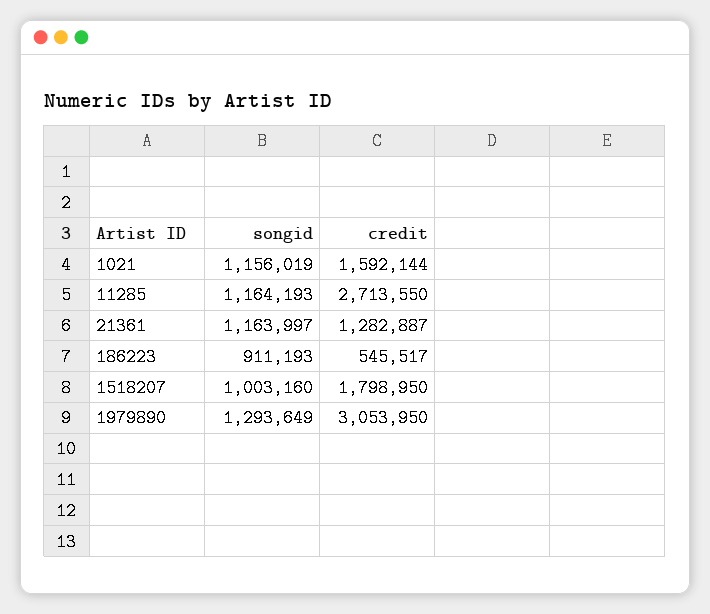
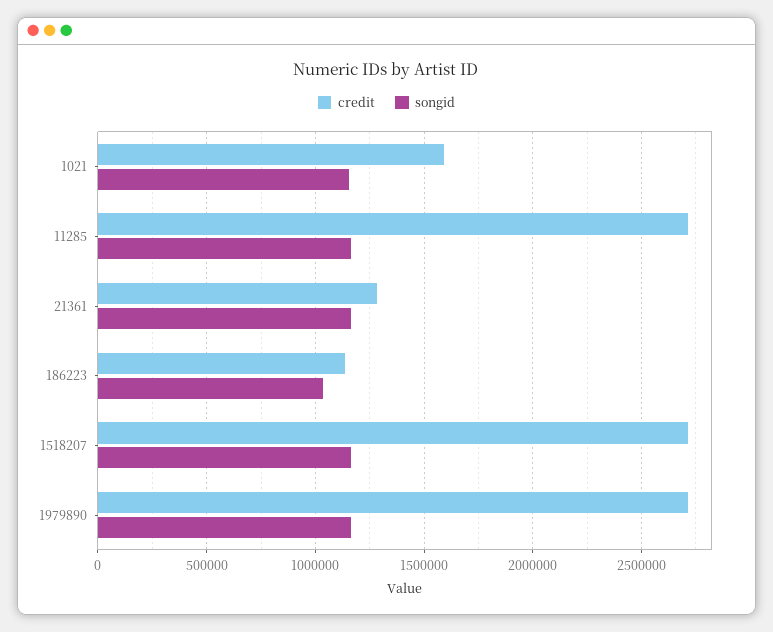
songid, 186223: 911193 -> 1050000
credit, 186223: 545517 -> 1150000
songid, 1518207: 1003160 -> 1150000
credit, 1518207: 1798950 -> 2700000
songid, 1979890: 1293649 -> 1150000
credit, 1979890: 3053950 -> 2700000

